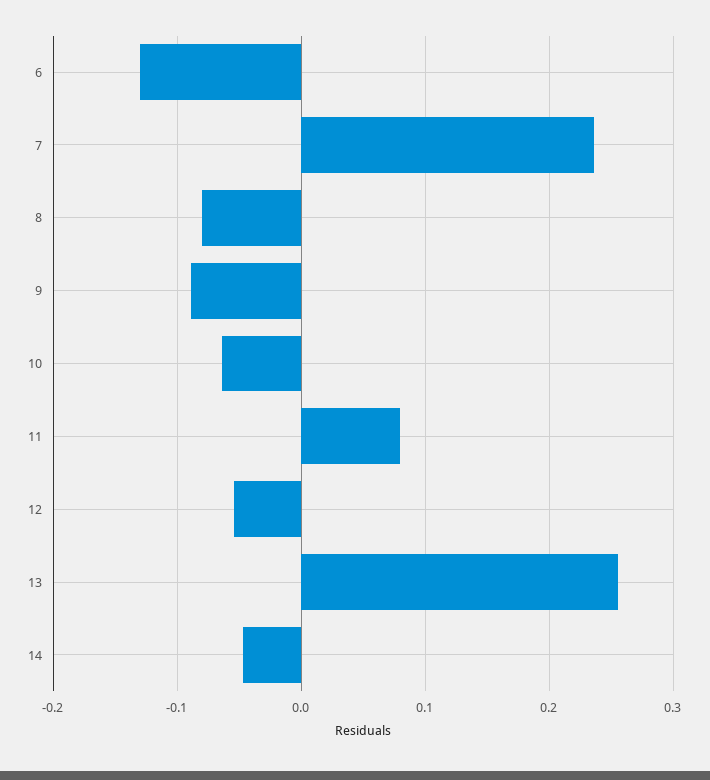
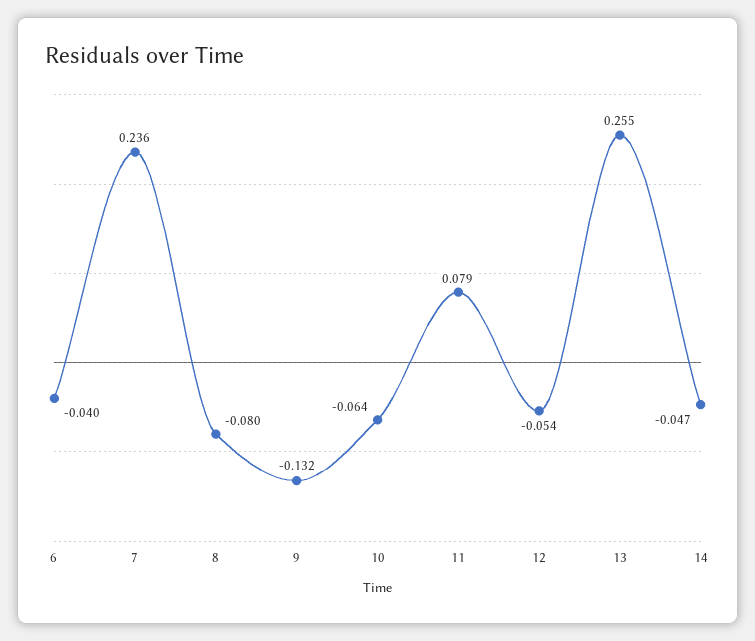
6: -0.13 -> -0.04
9: -0.09 -> -0.132

